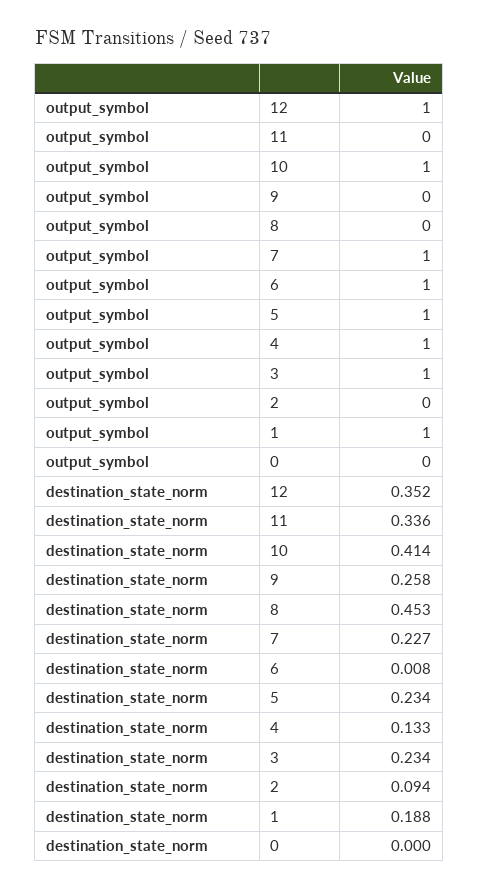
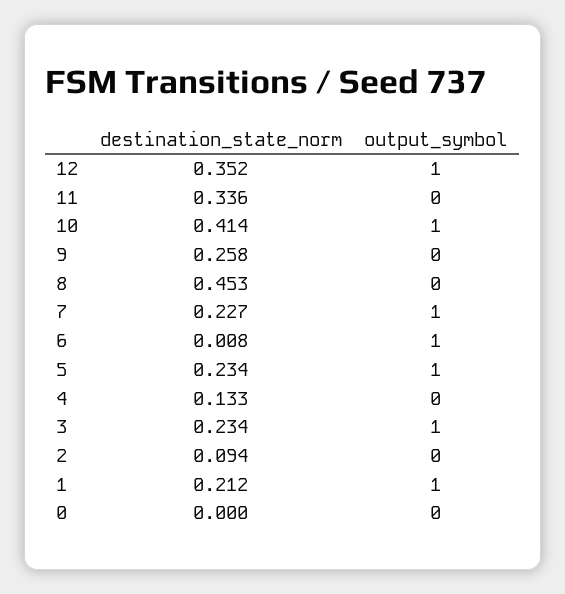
output_symbol, 4: 1 -> 0
destination_state_norm, 1: 0.188 -> 0.212

